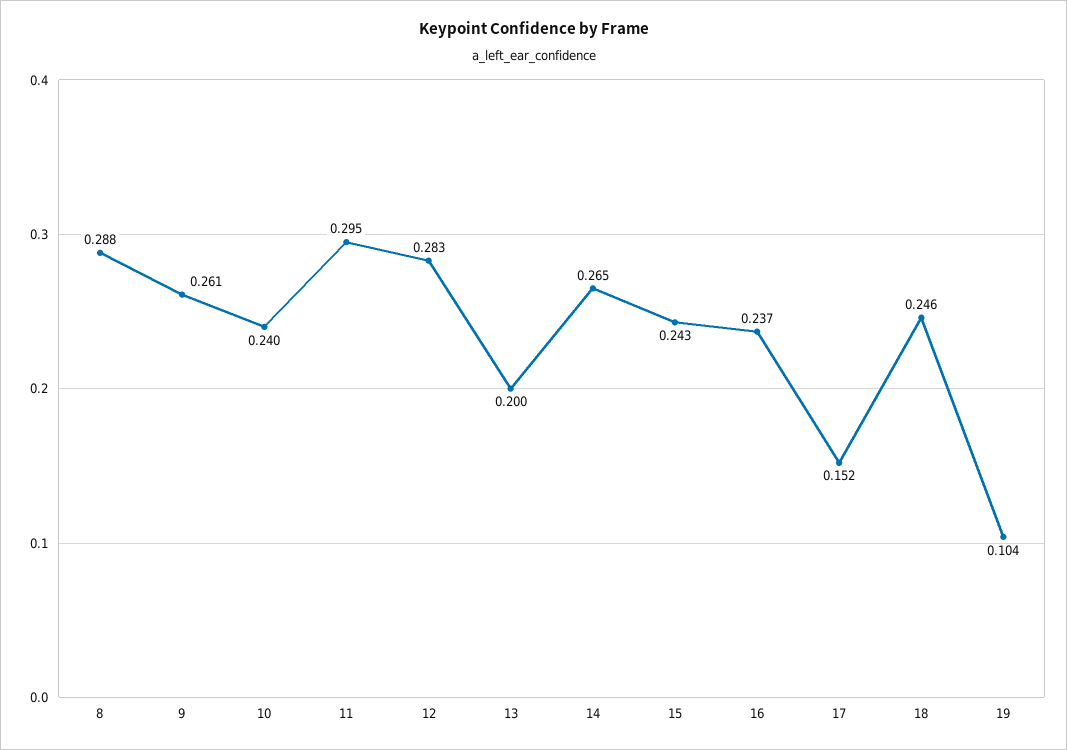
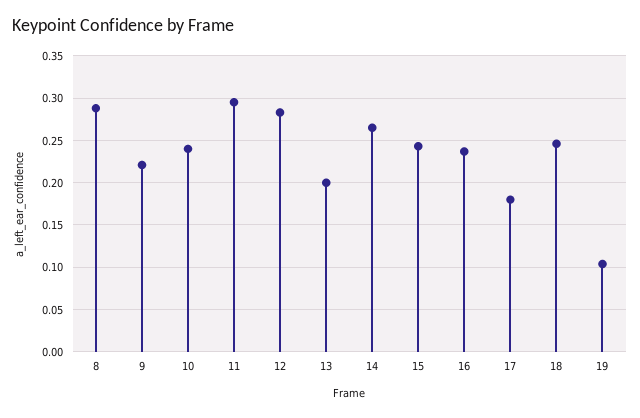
9: 0.261 -> 0.22
17: 0.152 -> 0.18

